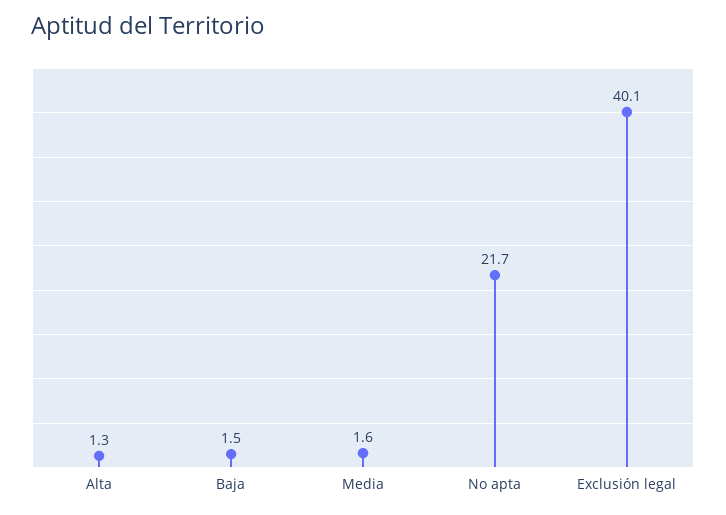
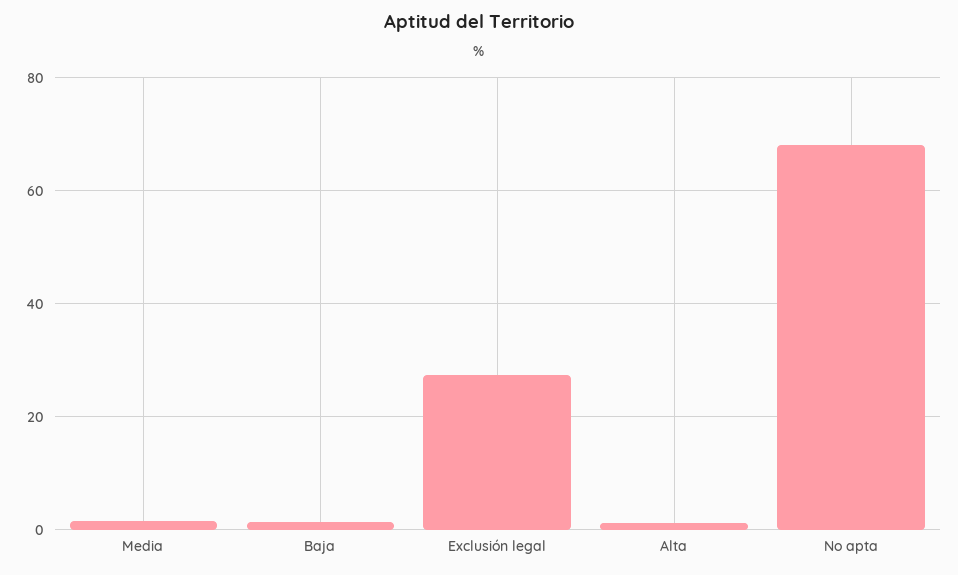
No apta: 21.7 -> 68
Exclusión legal: 40.1 -> 28

